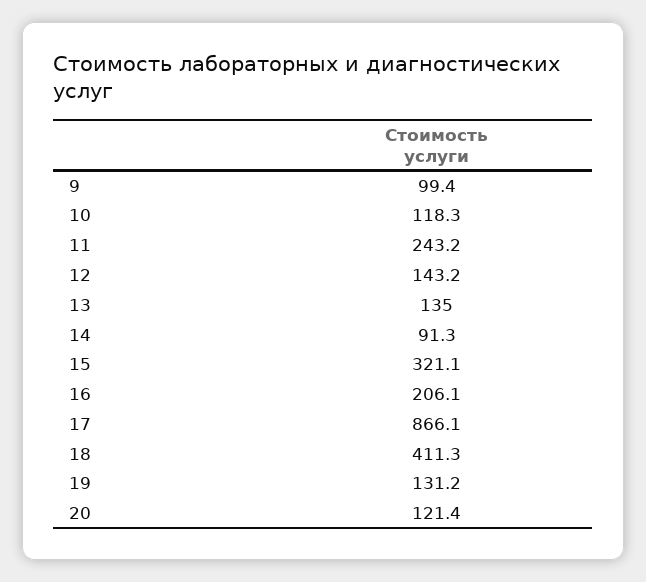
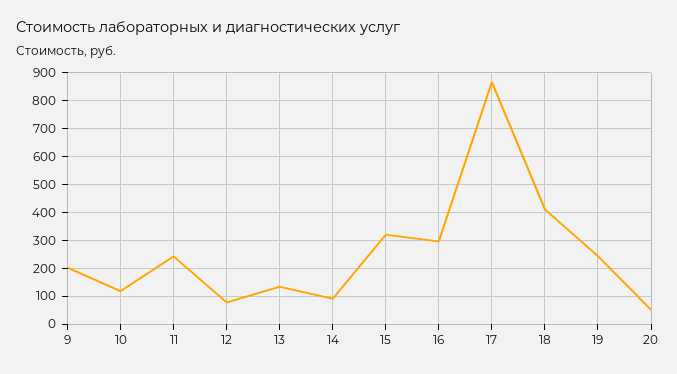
9: 99.4 -> 200
12: 143.2 -> 75
16: 206.1 -> 300
19: 131.2 -> 250
20: 121.4 -> 50

